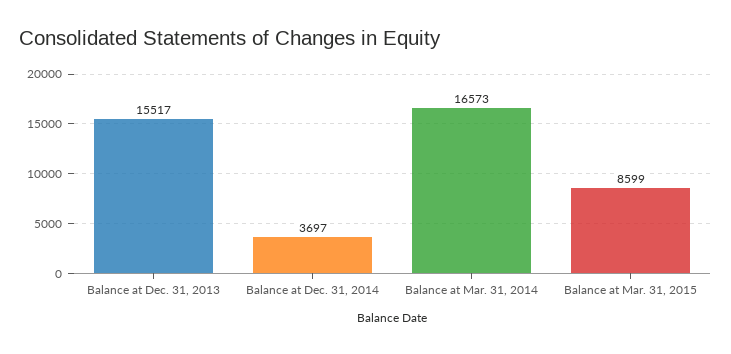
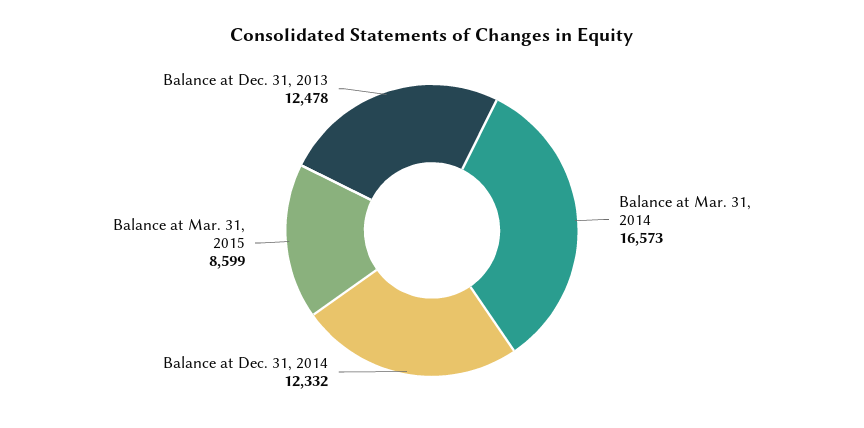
Balance at Dec. 31, 2013: 15517 -> 12478
Balance at Dec. 31, 2014: 3697 -> 12332

